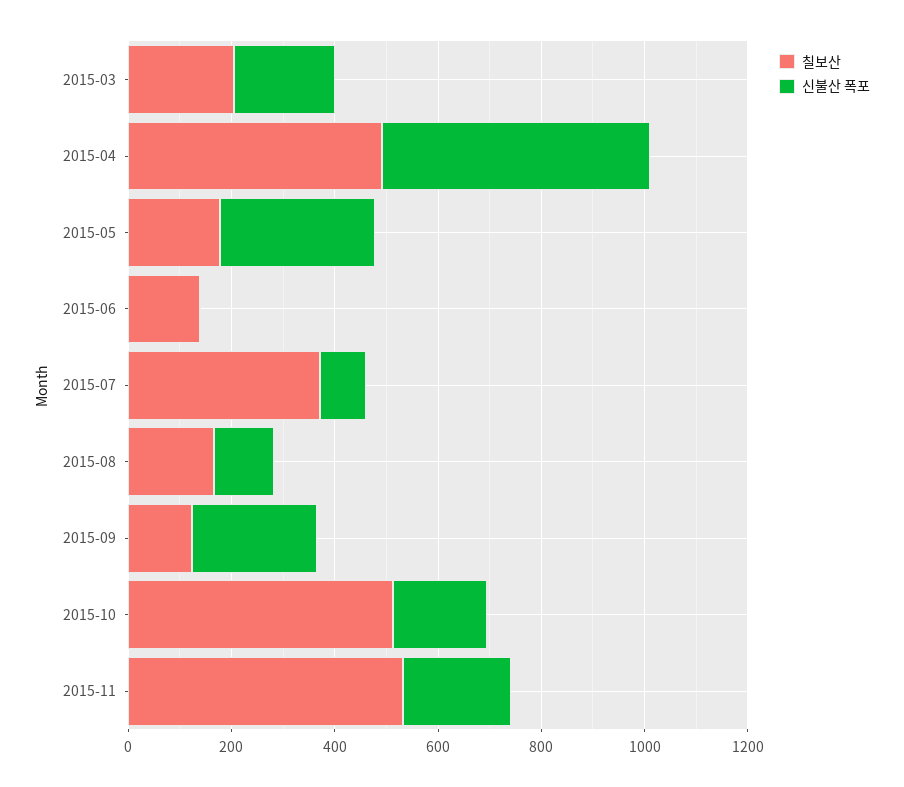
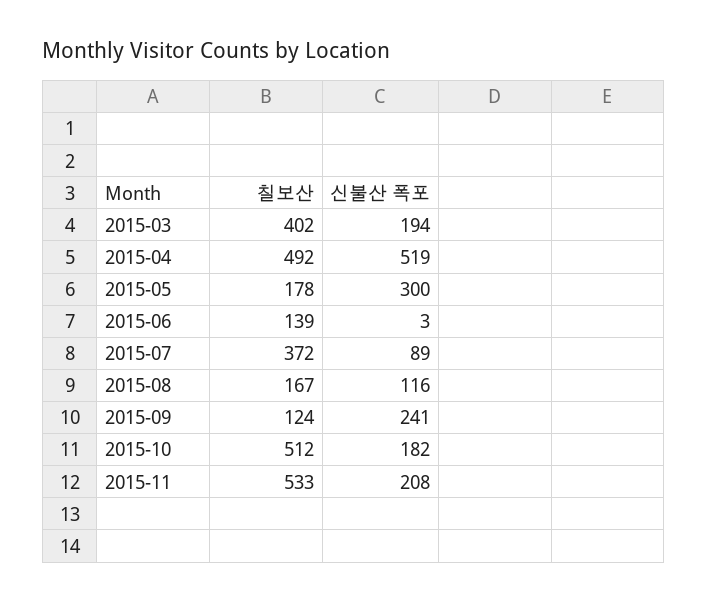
칠보산, 2015-03: 200 -> 402

